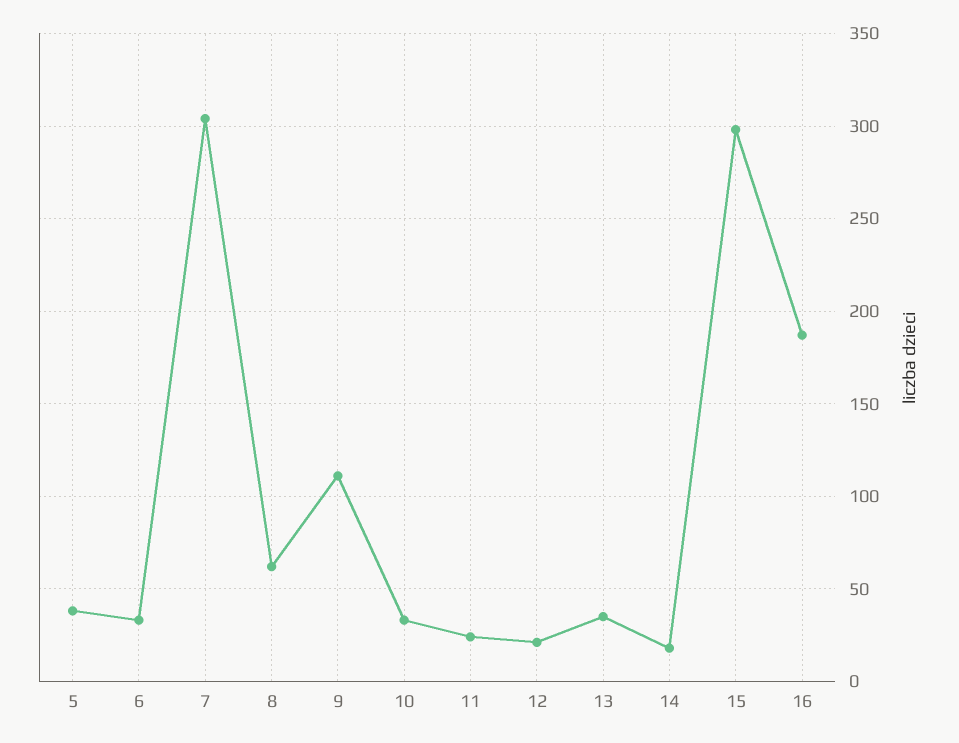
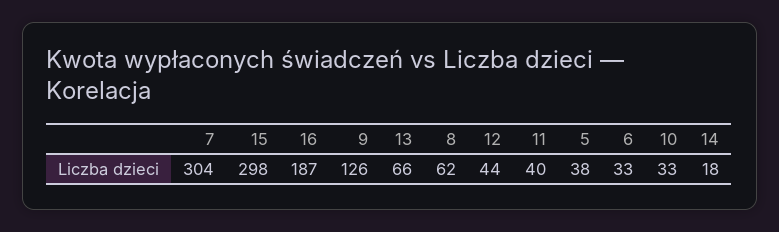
9: 110 -> 126
11: 25 -> 40
12: 20 -> 44
13: 35 -> 66

